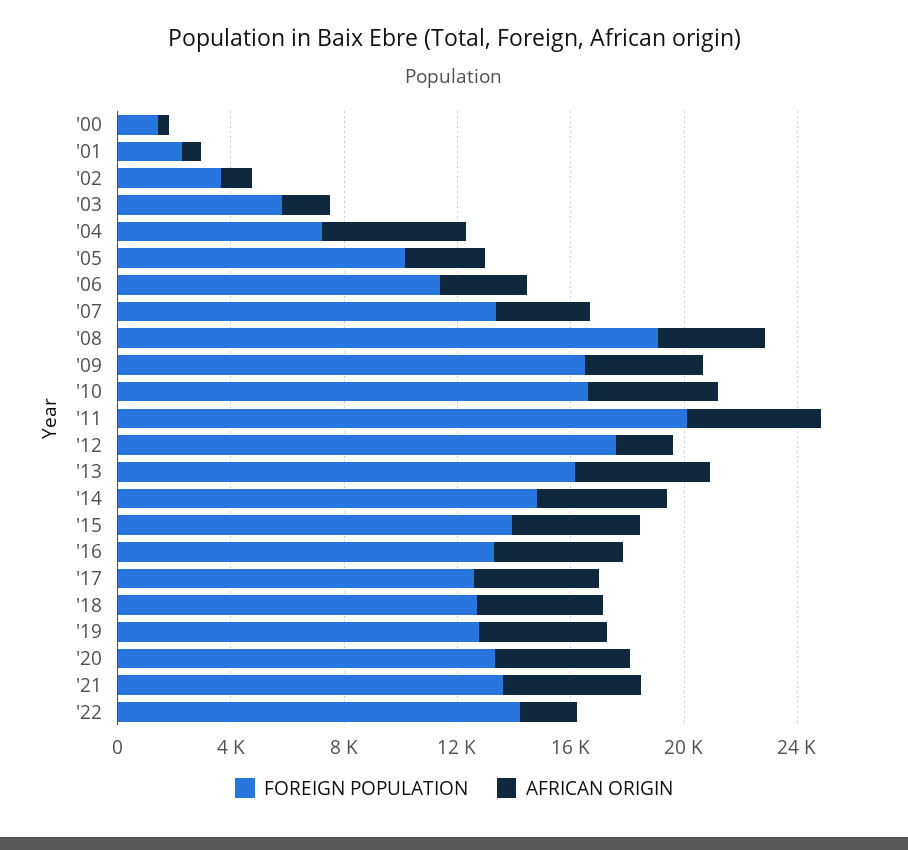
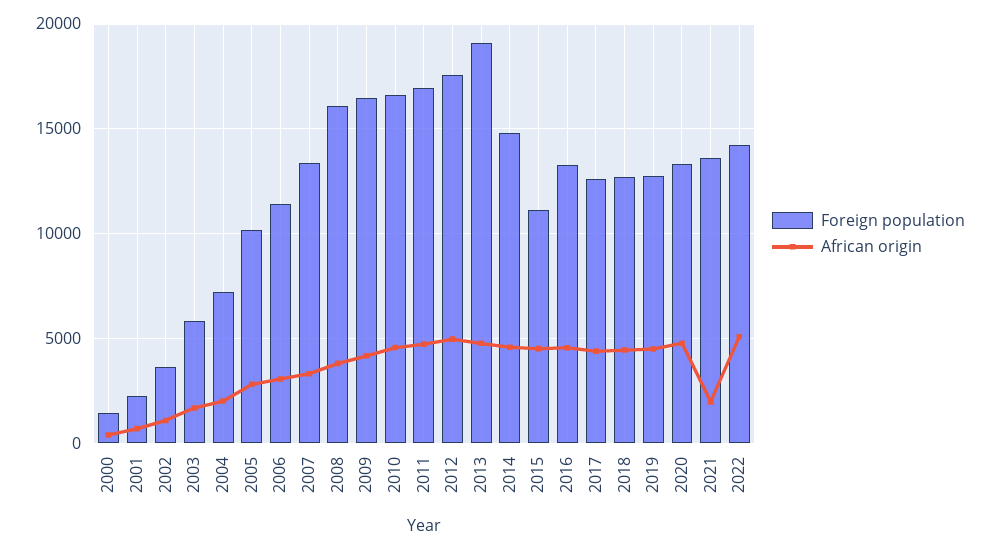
AFRICAN ORIGIN, '04: 5000 -> 2000
FOREIGN POPULATION, '08: 19000 -> 16000
FOREIGN POPULATION, '11: 20000 -> 17000
AFRICAN ORIGIN, '12: 2000 -> 5000
FOREIGN POPULATION, '13: 16000 -> 19000
FOREIGN POPULATION, '15: 14000 -> 11000
AFRICAN ORIGIN, '21: 5000 -> 2000
AFRICAN ORIGIN, '22: 2000 -> 5000

